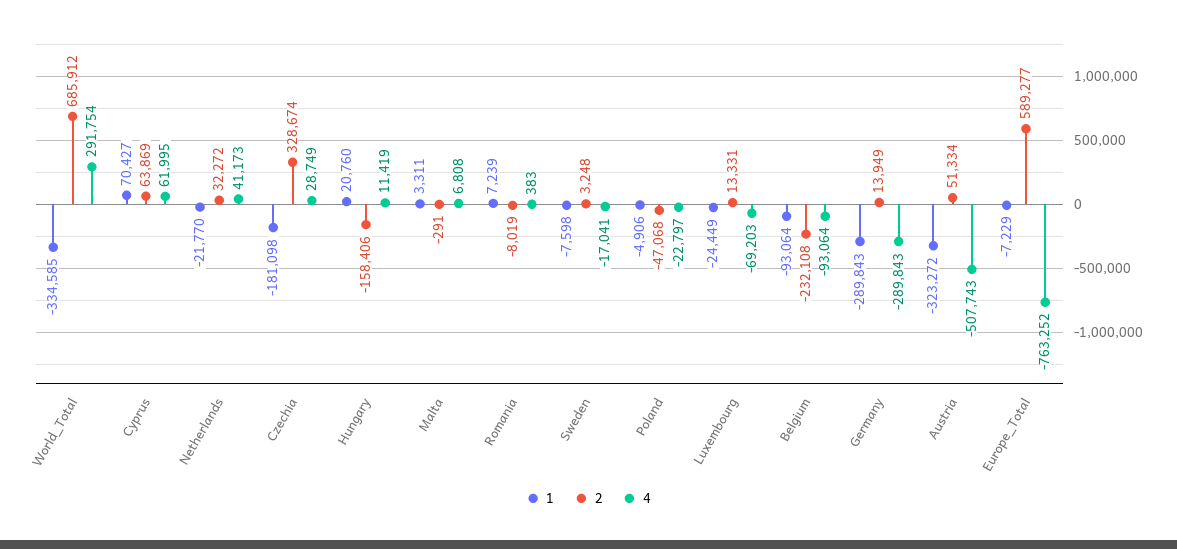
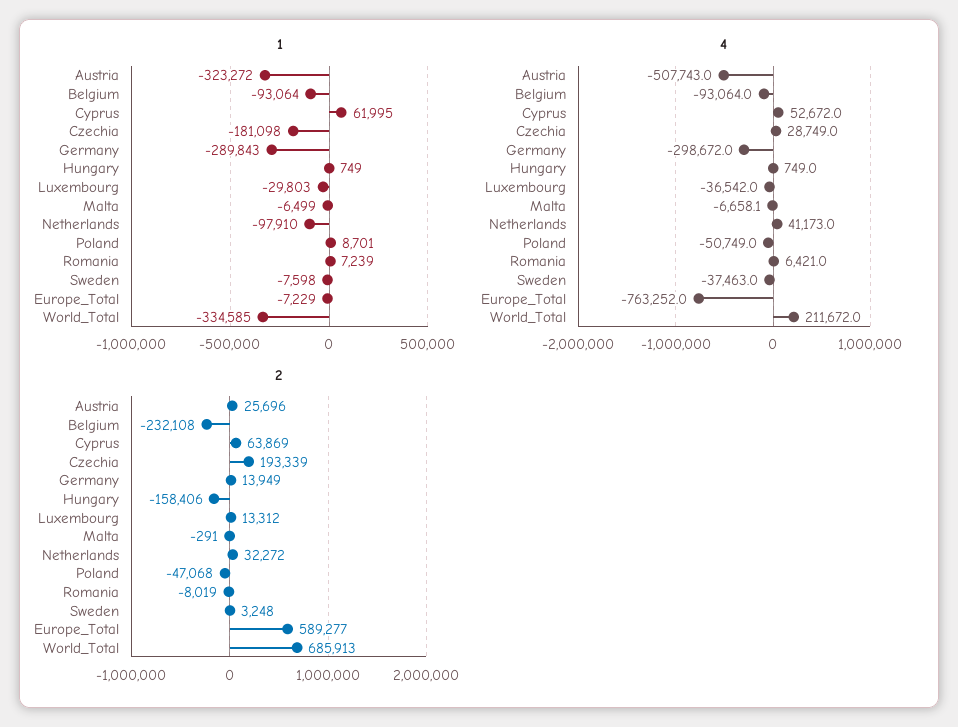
2, World_Total: 685912 -> 685913
4, World_Total: 291754 -> 211672
1, Cyprus: 70427 -> 61995
4, Cyprus: 61995 -> 52672
1, Netherlands: -21770 -> -97910
2, Czechia: 328674 -> 193339
1, Hungary: 20760 -> 749
4, Hungary: 11419 -> 749
1, Malta: 3311 -> -6499
4, Malta: 6808 -> -6658.1
4, Romania: 383 -> 6421
4, Sweden: -17041 -> -37463
1, Poland: -4906 -> 8701
4, Poland: -22797 -> -50749
1, Luxembourg: -24449 -> -29803
2, Luxembourg: 13331 -> 13312
4, Luxembourg: -69203 -> -36542
4, Germany: -289843 -> -298672
2, Austria: 51334 -> 25696

